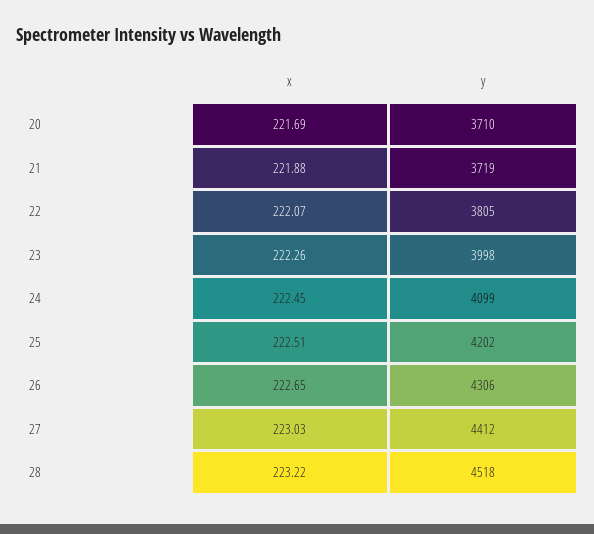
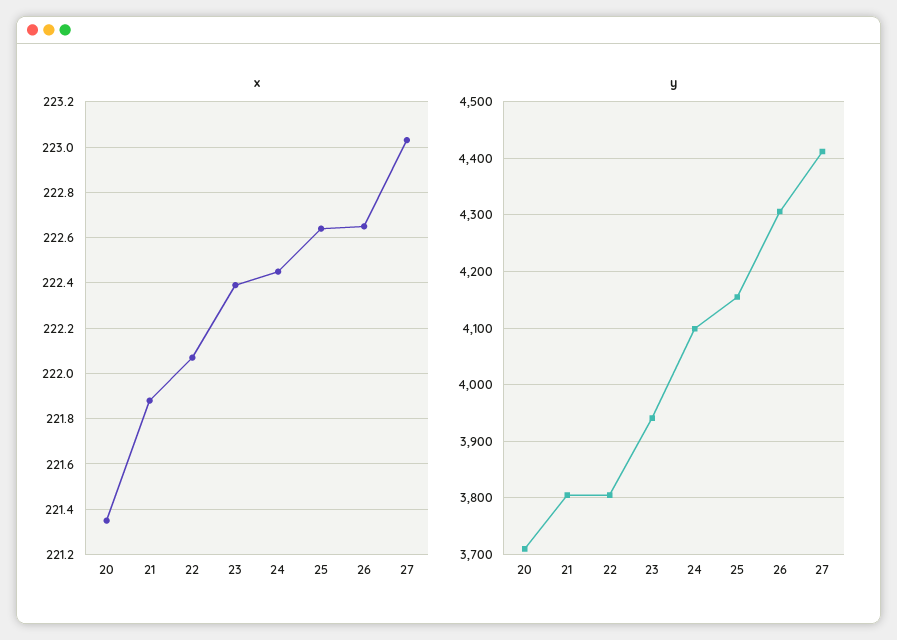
x, 20: 221.69 -> 221.35
y, 21: 3719 -> 3800
x, 23: 222.26 -> 222.4
y, 23: 3998 -> 3940
x, 25: 222.51 -> 222.65
y, 25: 4202 -> 4160
x, 28: 223.22 -> none
y, 28: 4518 -> none

